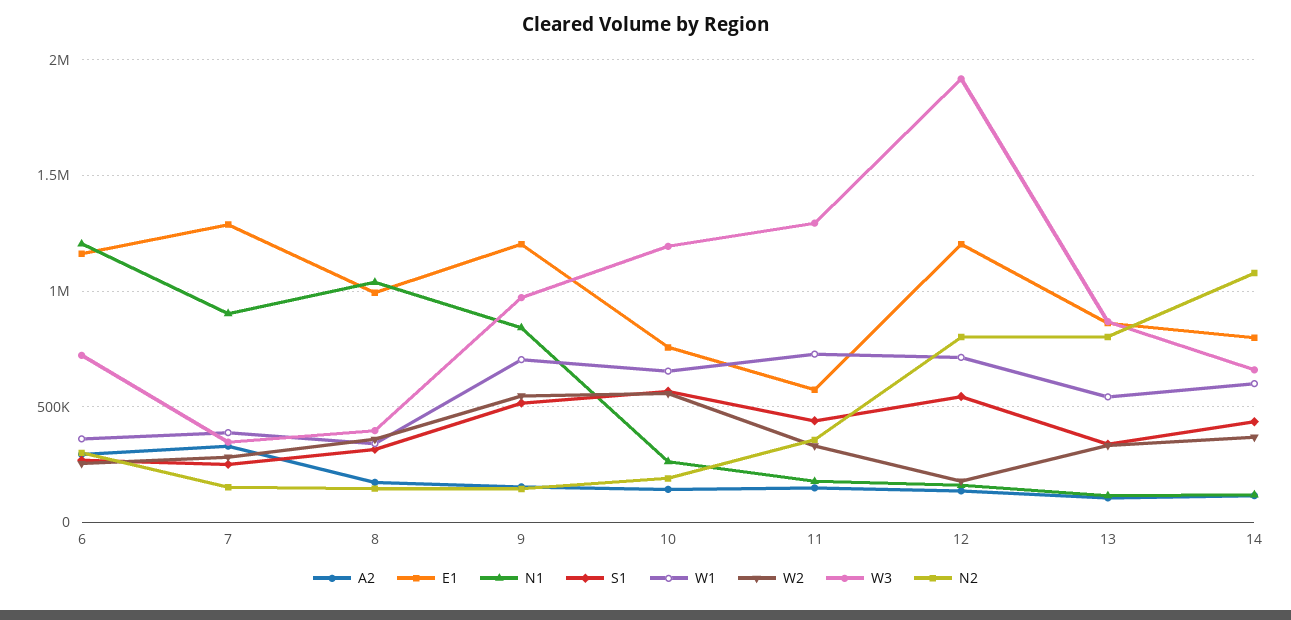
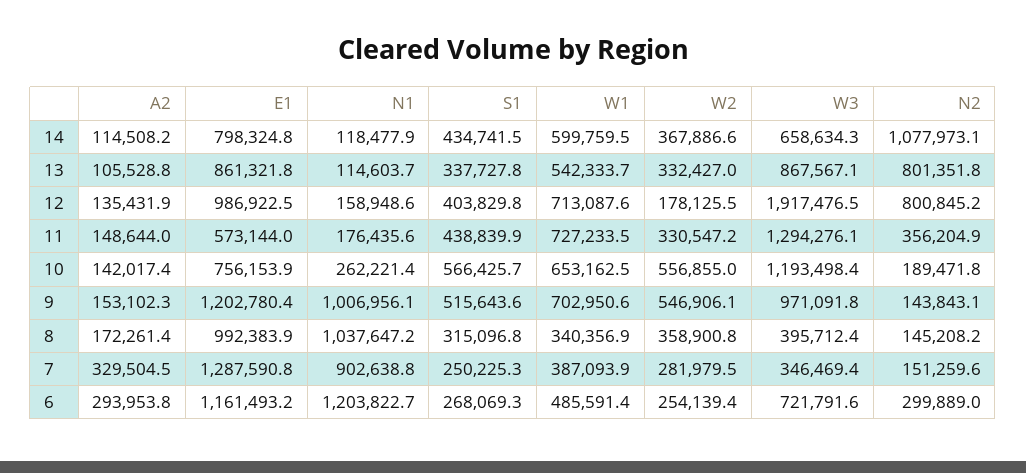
W1, 6: 350000 -> 485591.4
N1, 9: 850000 -> 1006956.1
E1, 12: 1200000 -> 986922.5
S1, 12: 550000 -> 403829.8

